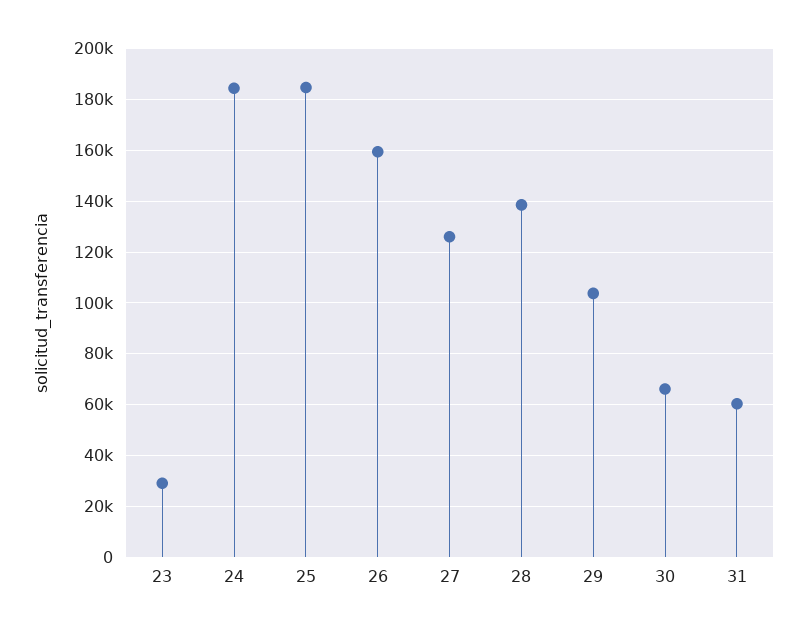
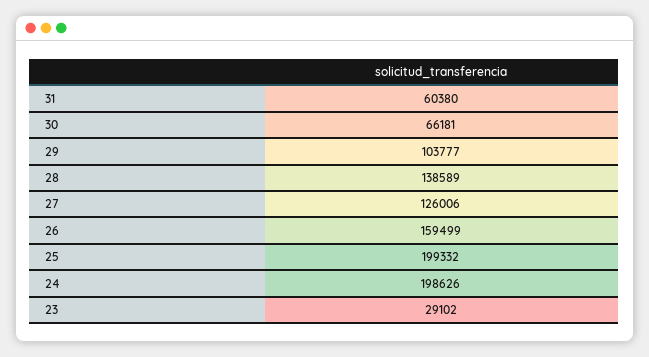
24: 185000 -> 198626
25: 185000 -> 199332

